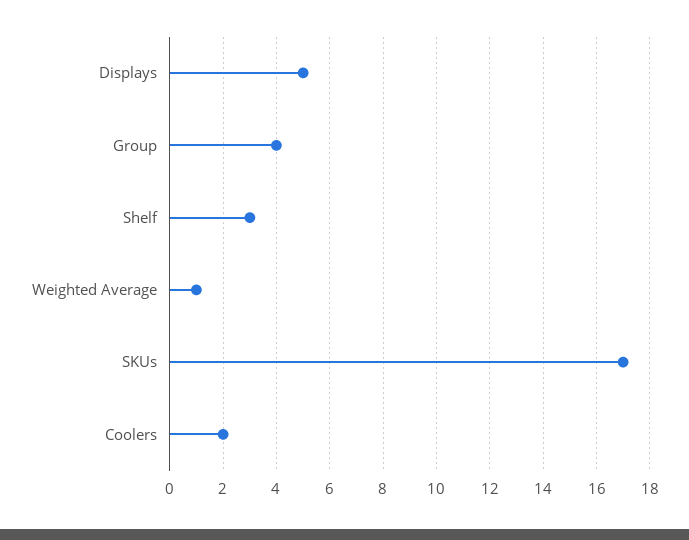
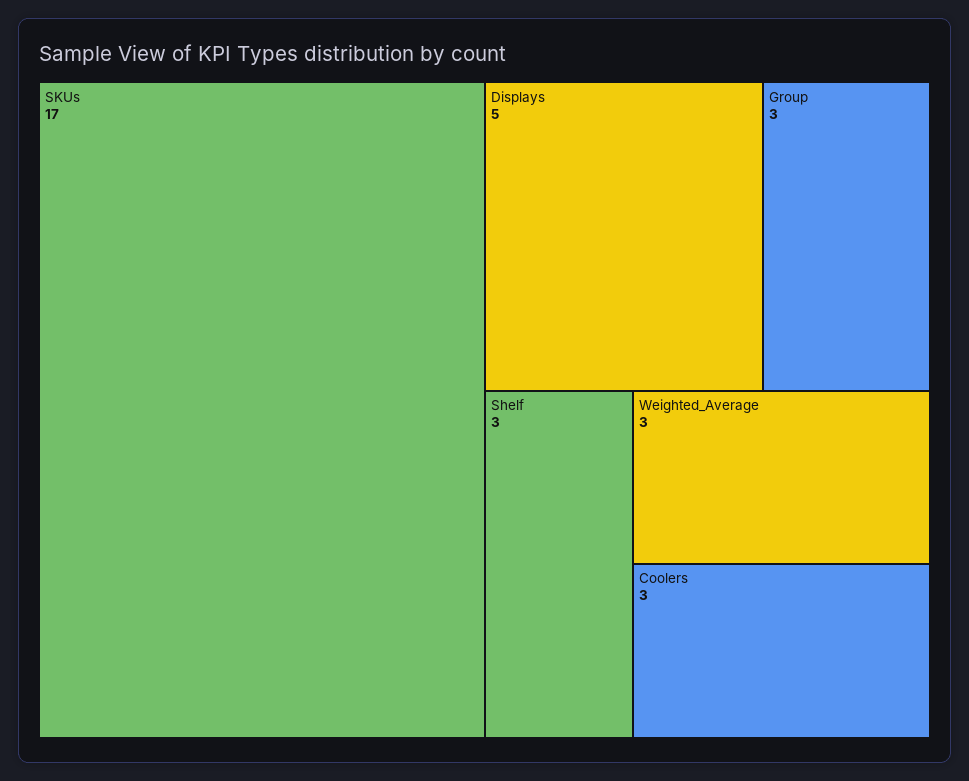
Group: 4 -> 3
Weighted Average: 1 -> 3
Coolers: 2 -> 3

